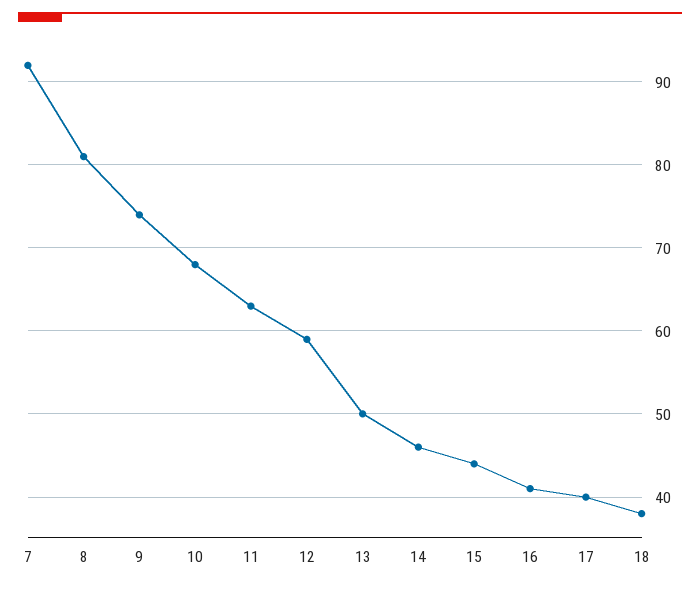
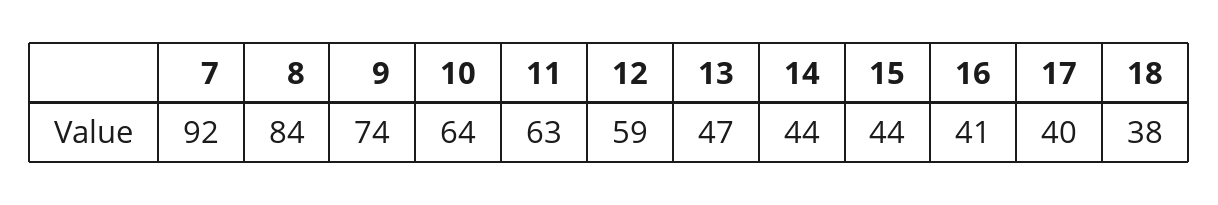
8: 81 -> 84
10: 68 -> 64
13: 50 -> 47
14: 46 -> 44

